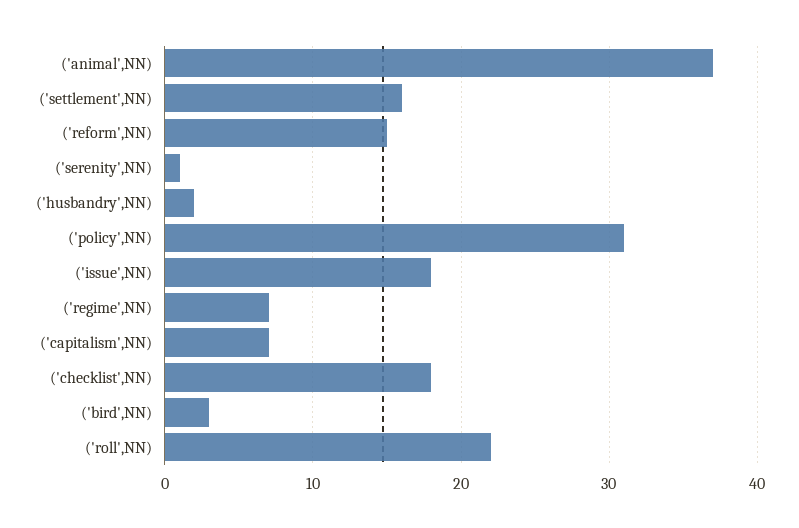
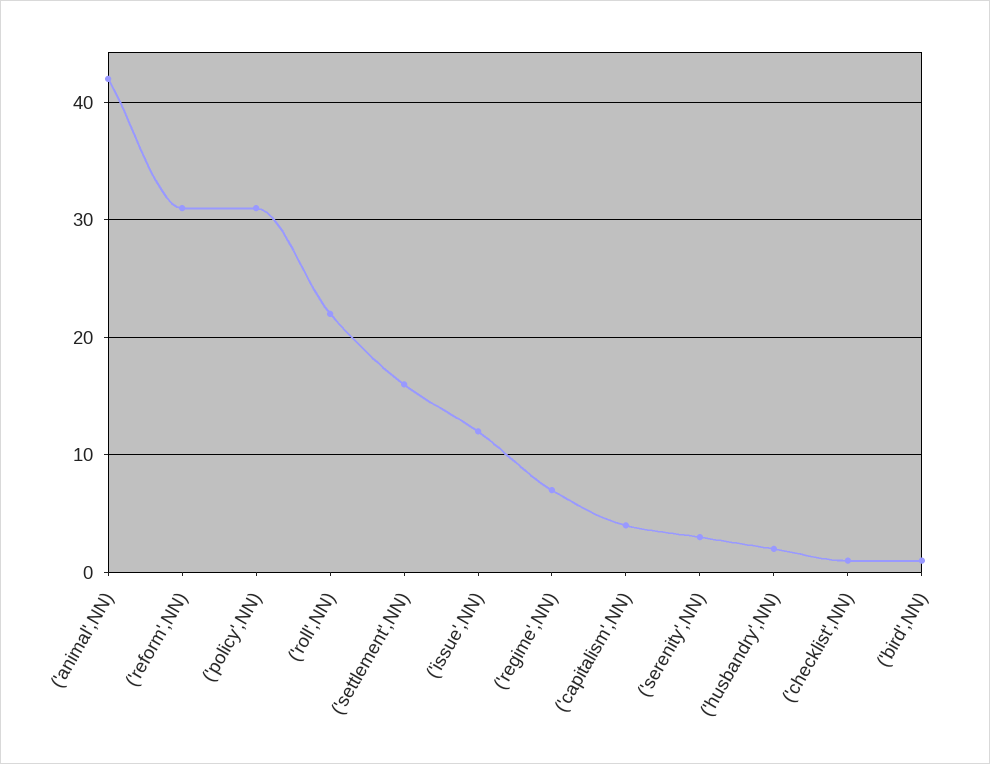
('animal',NN): 37 -> 42
('reform',NN): 15 -> 31
('serenity',NN): 1 -> 3
('issue',NN): 18 -> 12
('capitalism',NN): 7 -> 4
('checklist',NN): 18 -> 1
('bird',NN): 3 -> 1

